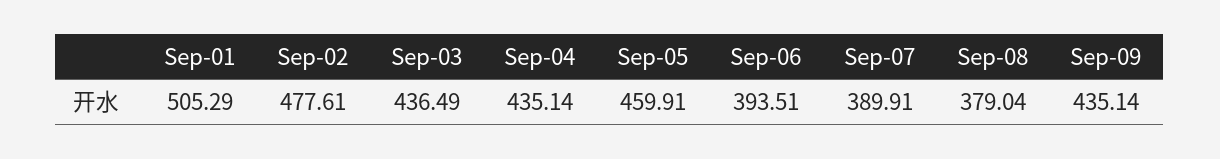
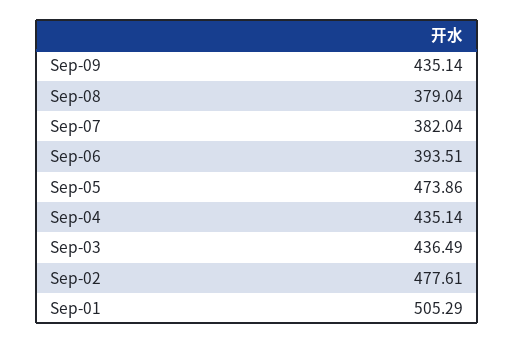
Sep-05: 459.91 -> 473.86
Sep-07: 389.91 -> 382.04

